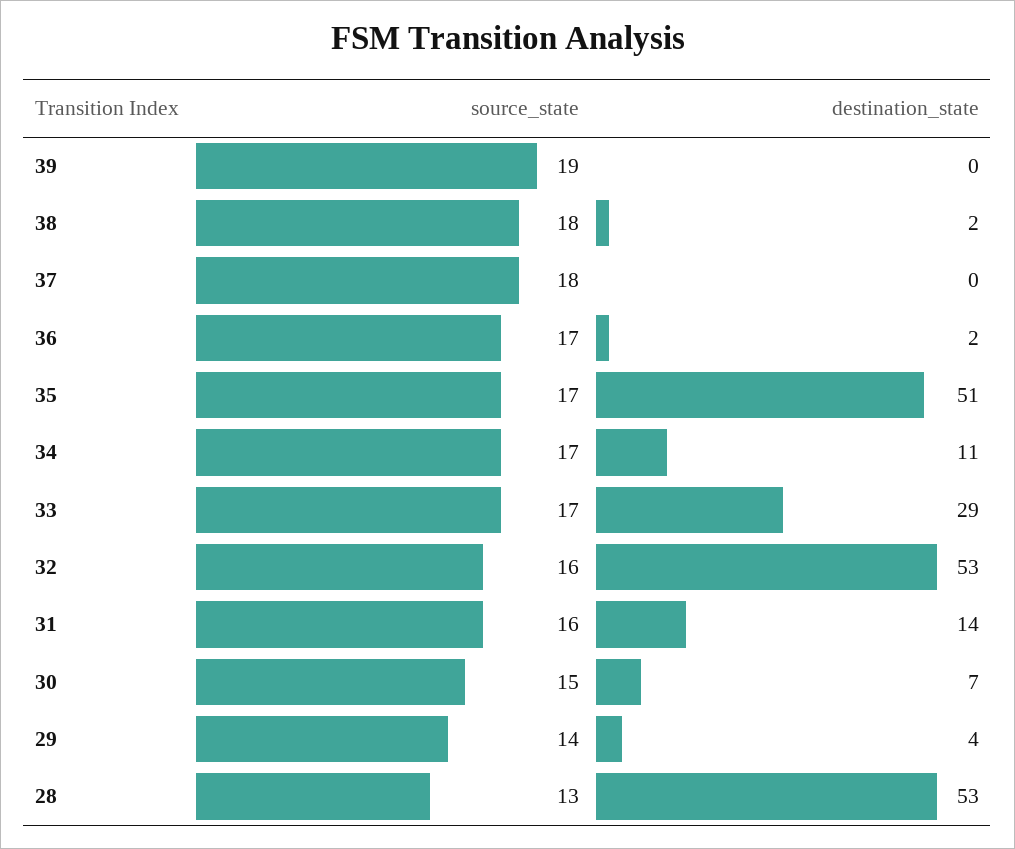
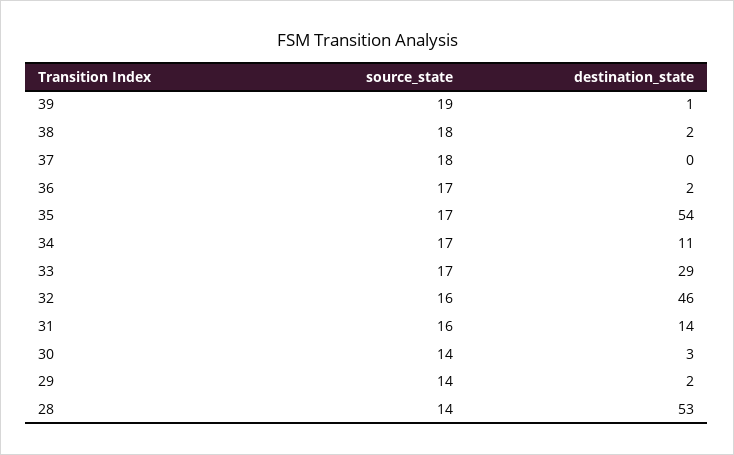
destination_state, 39: 0 -> 1
destination_state, 35: 51 -> 54
destination_state, 32: 53 -> 46
source_state, 30: 15 -> 14
destination_state, 30: 7 -> 3
destination_state, 29: 4 -> 2
source_state, 28: 13 -> 14

